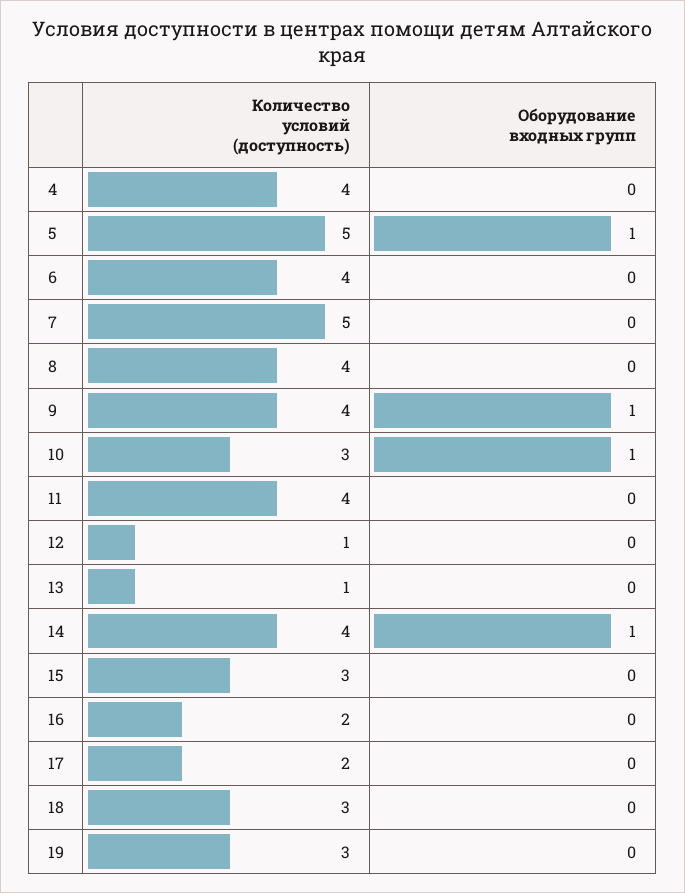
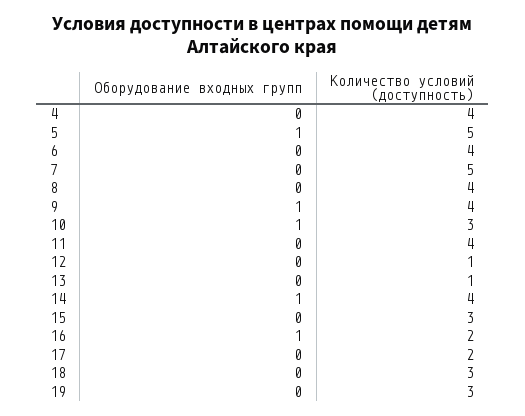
Оборудование входных групп, 16: 0 -> 1

